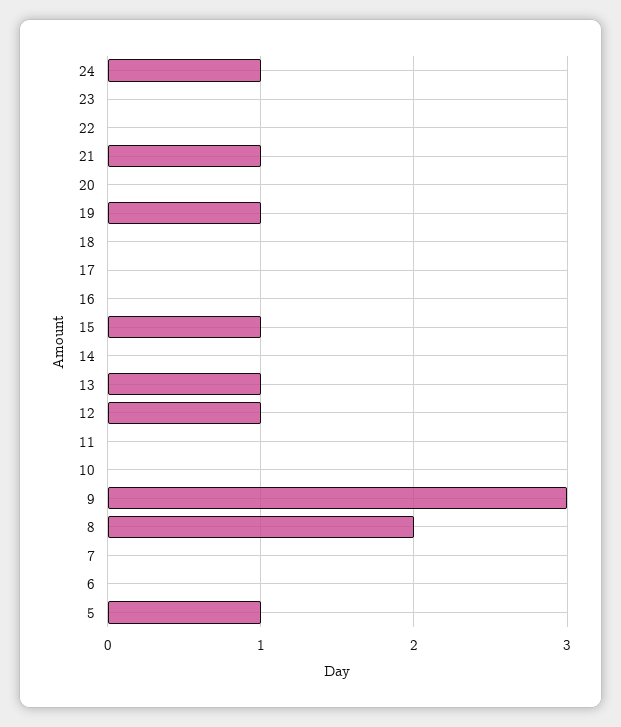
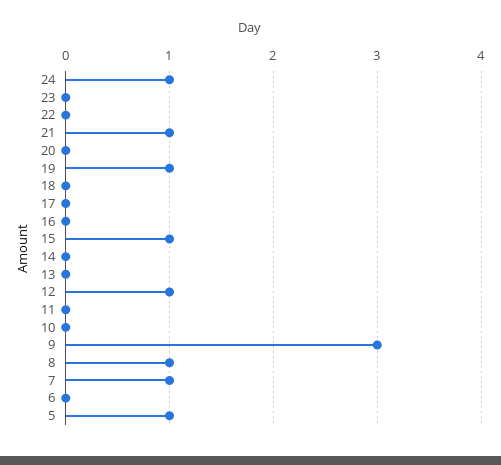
13: 1 -> 0
8: 2 -> 1
7: 0 -> 1

